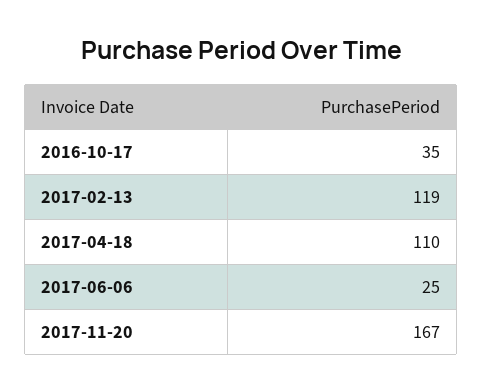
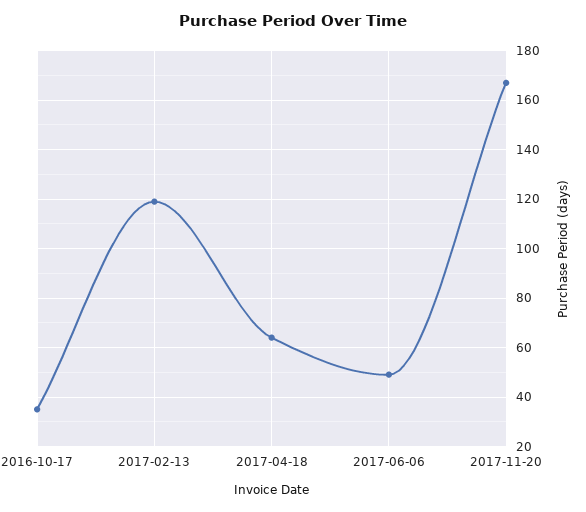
2017-04-18: 110 -> 65
2017-06-06: 25 -> 50

